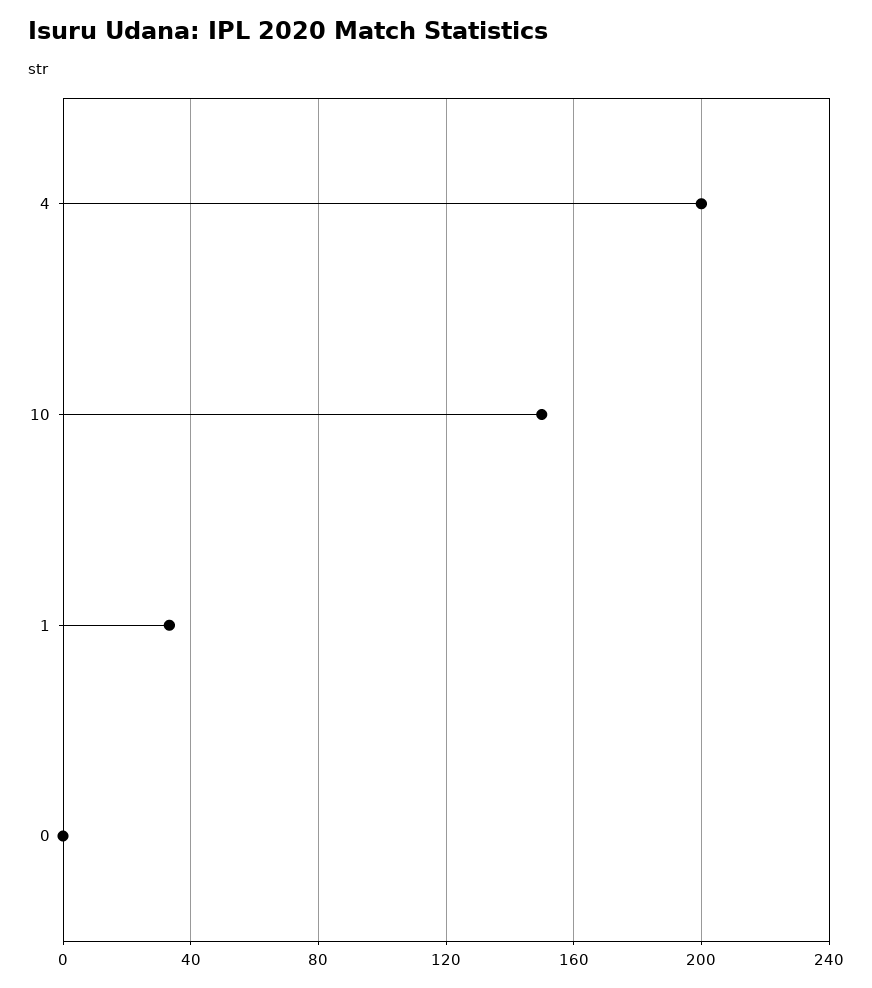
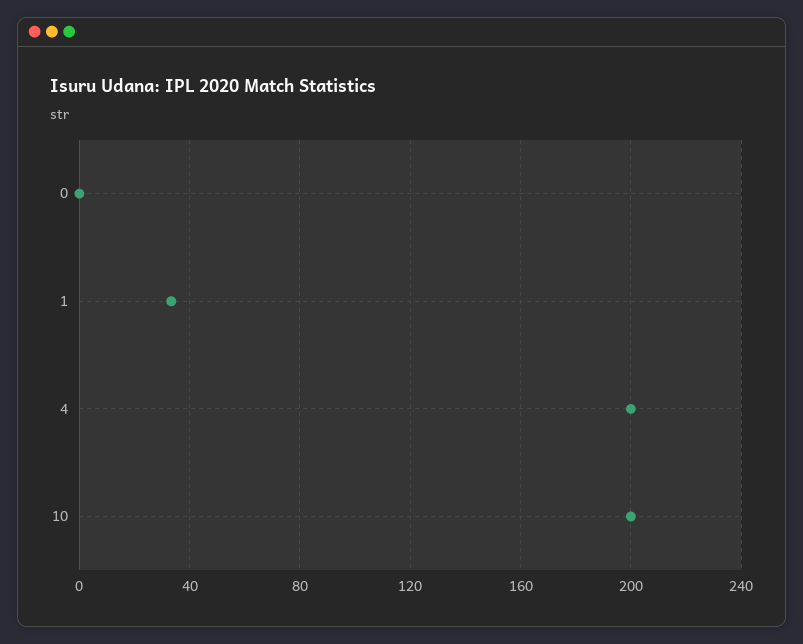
10: 150 -> 200

